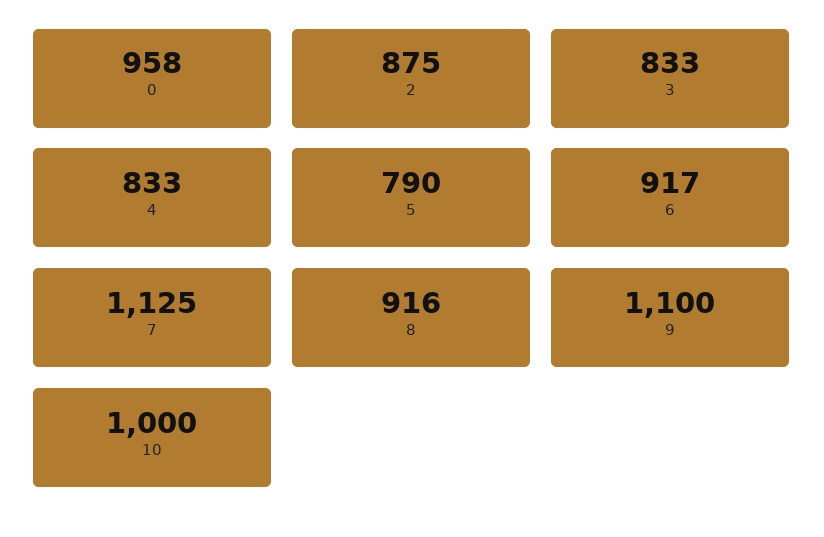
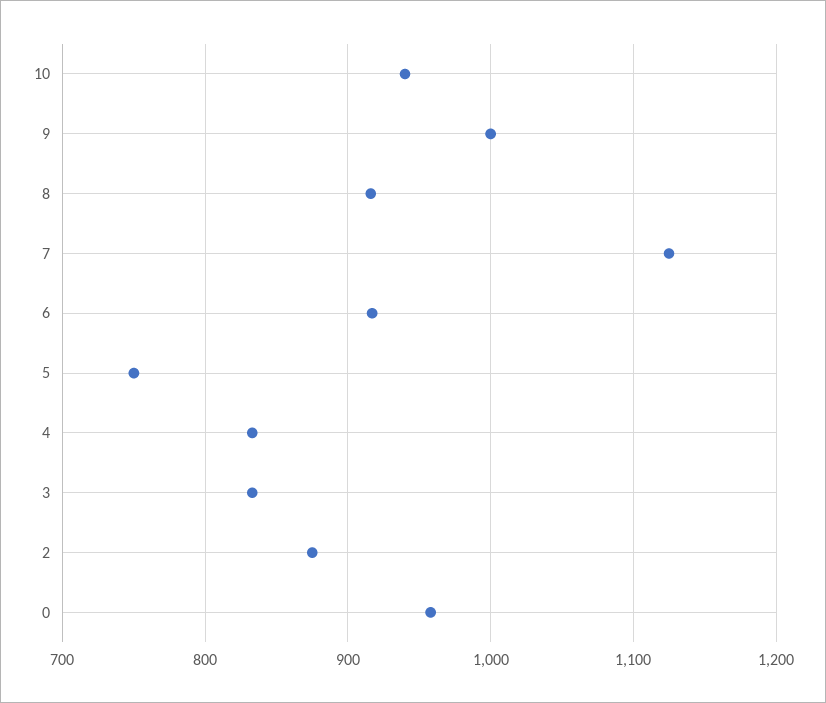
5: 790 -> 750
9: 1100 -> 1000
10: 1000 -> 940

